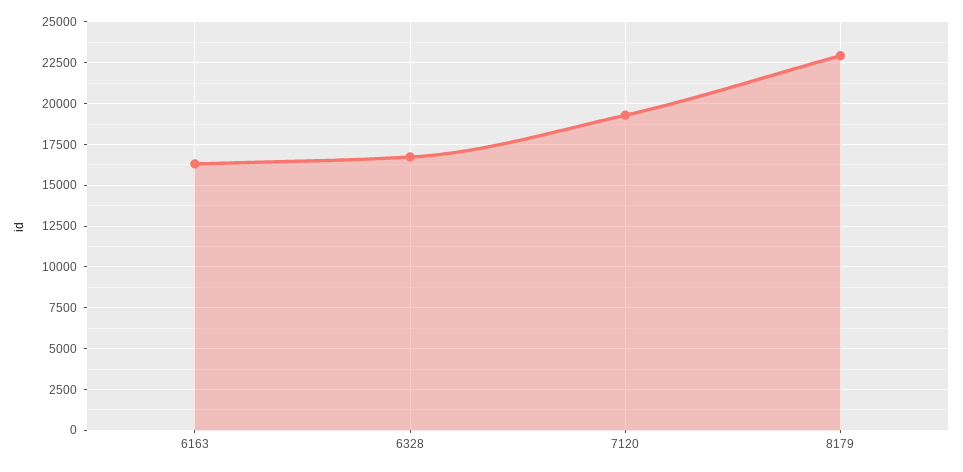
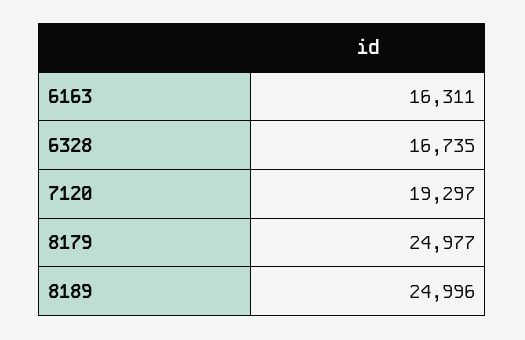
8179: 23000 -> 24977
8189: none -> 24996

